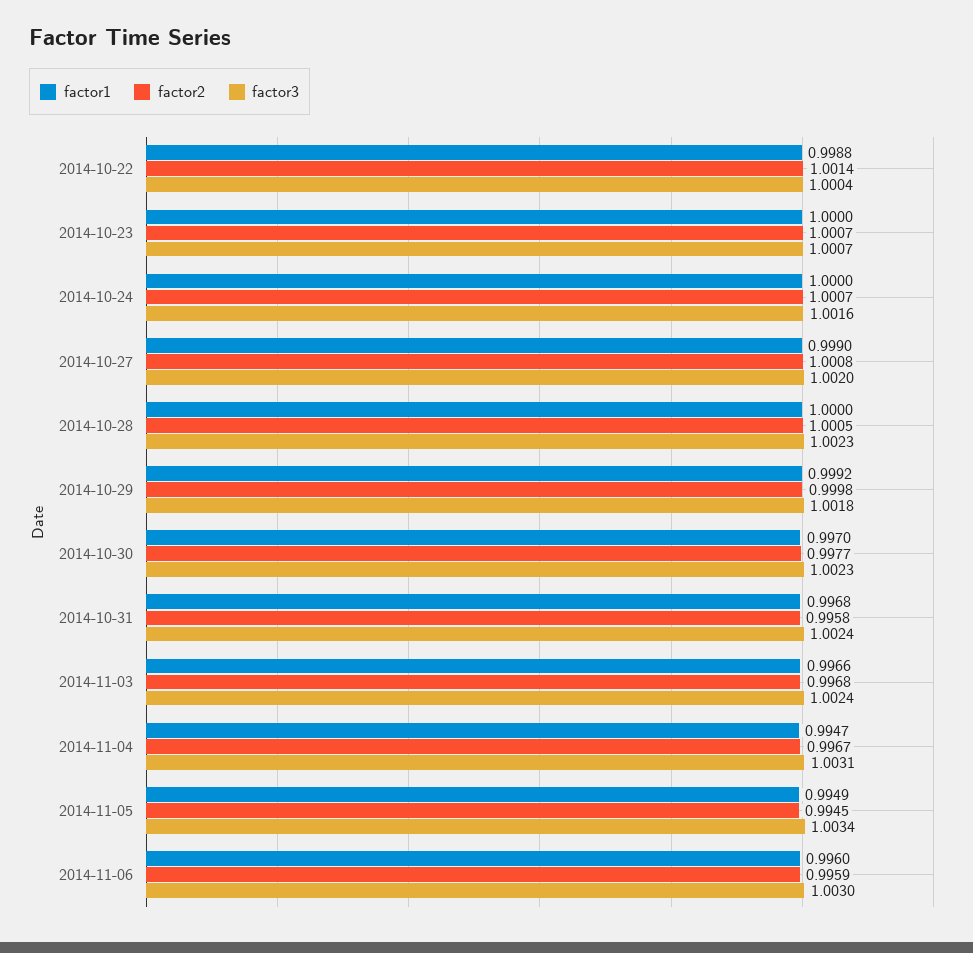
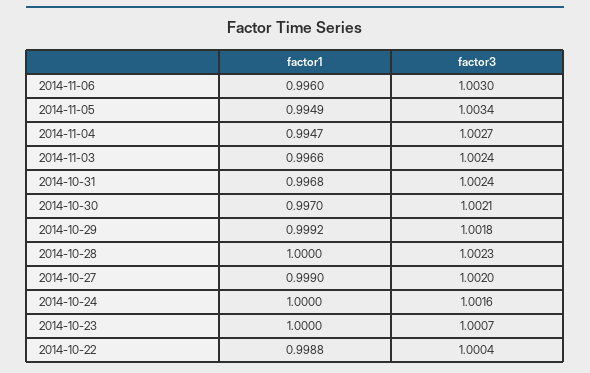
factor2, 2014-10-22: 1.0014 -> none
factor2, 2014-10-23: 1.0007 -> none
factor2, 2014-10-24: 1.0007 -> none
factor2, 2014-10-27: 1.0008 -> none
factor2, 2014-10-28: 1.0005 -> none
factor2, 2014-10-29: 0.9998 -> none
factor2, 2014-10-30: 0.9977 -> none
factor3, 2014-10-30: 1.0023 -> 1.0021
factor2, 2014-10-31: 0.9958 -> none
factor2, 2014-11-03: 0.9968 -> none
factor2, 2014-11-04: 0.9967 -> none
factor3, 2014-11-04: 1.0031 -> 1.0027
factor2, 2014-11-05: 0.9945 -> none
factor2, 2014-11-06: 0.9959 -> none

